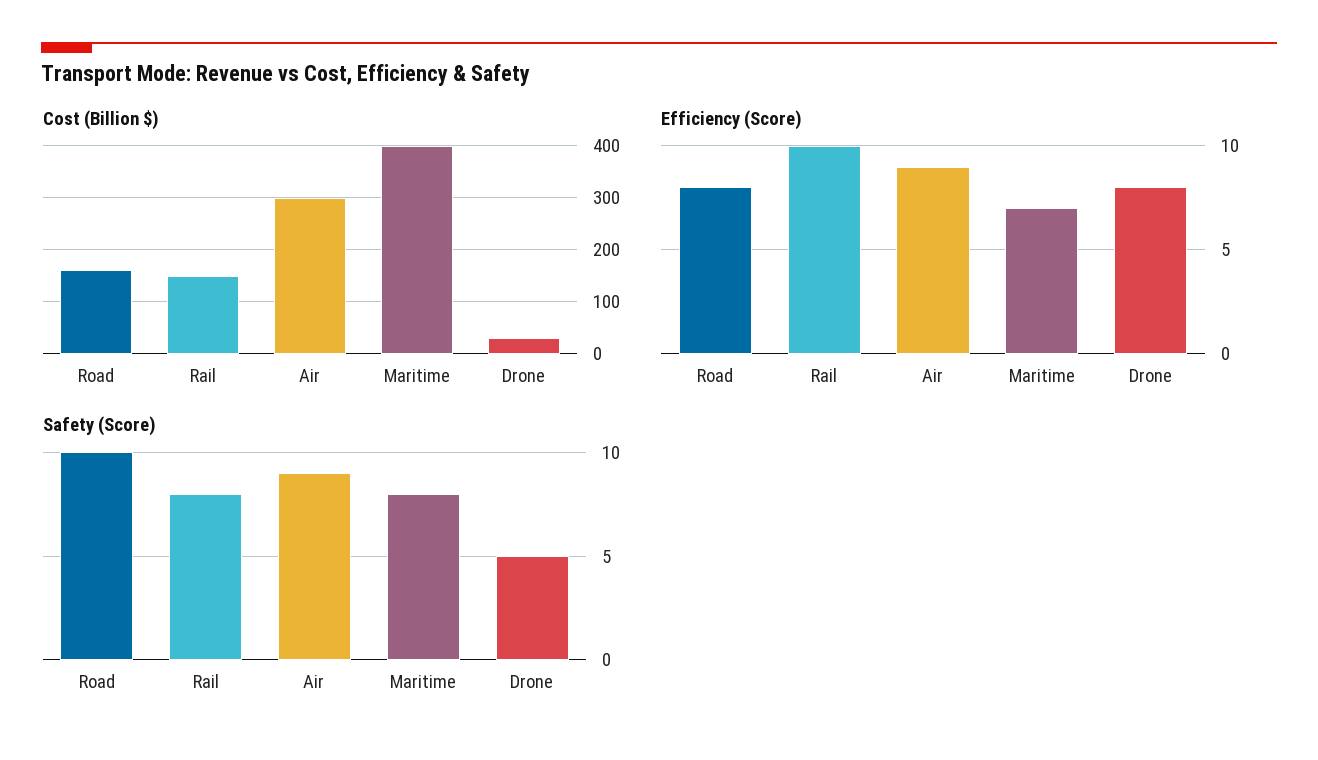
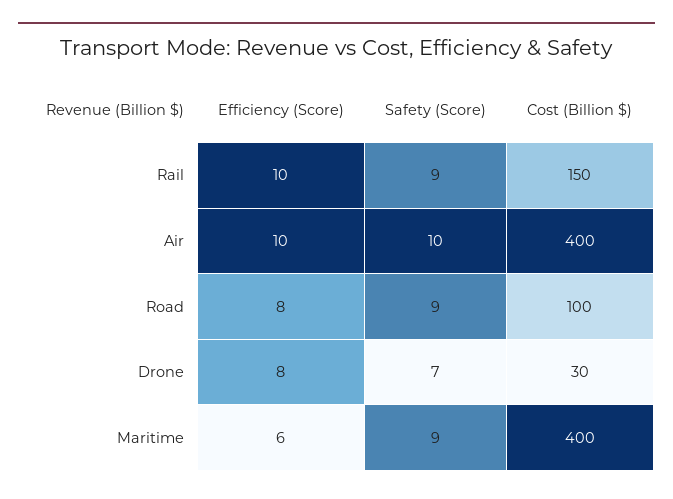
Cost (Billion $), Road: 160 -> 100
Cost (Billion $), Air: 300 -> 400
Efficiency (Score), Air: 9 -> 10
Efficiency (Score), Maritime: 7 -> 6
Safety (Score), Road: 10 -> 9
Safety (Score), Rail: 8 -> 9
Safety (Score), Air: 9 -> 10
Safety (Score), Maritime: 8 -> 9
Safety (Score), Drone: 5 -> 7

